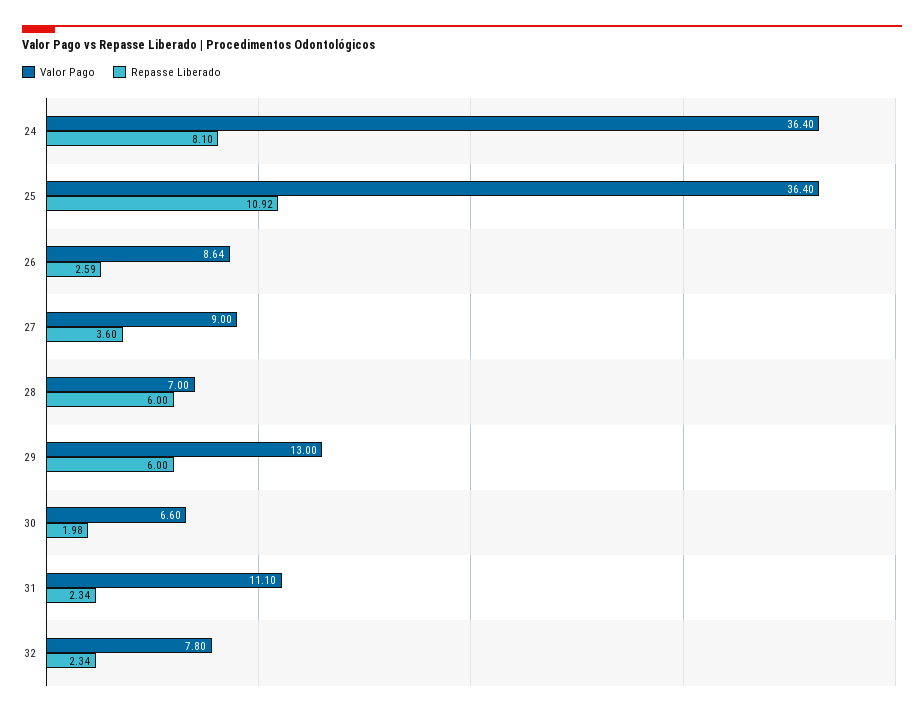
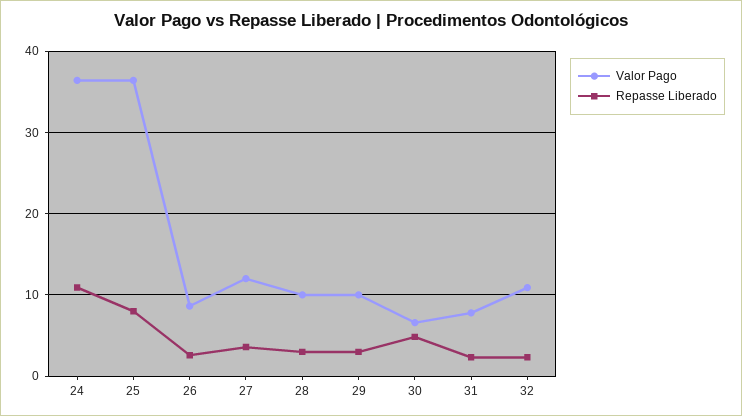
Repasse Liberado, 24: 8.1 -> 11
Repasse Liberado, 25: 10.92 -> 8
Valor Pago, 27: 9 -> 12
Valor Pago, 28: 7 -> 10
Repasse Liberado, 28: 6 -> 3
Valor Pago, 29: 13 -> 10
Repasse Liberado, 29: 6 -> 3
Repasse Liberado, 30: 1.98 -> 5
Valor Pago, 31: 11.1 -> 8
Valor Pago, 32: 7.8 -> 11

